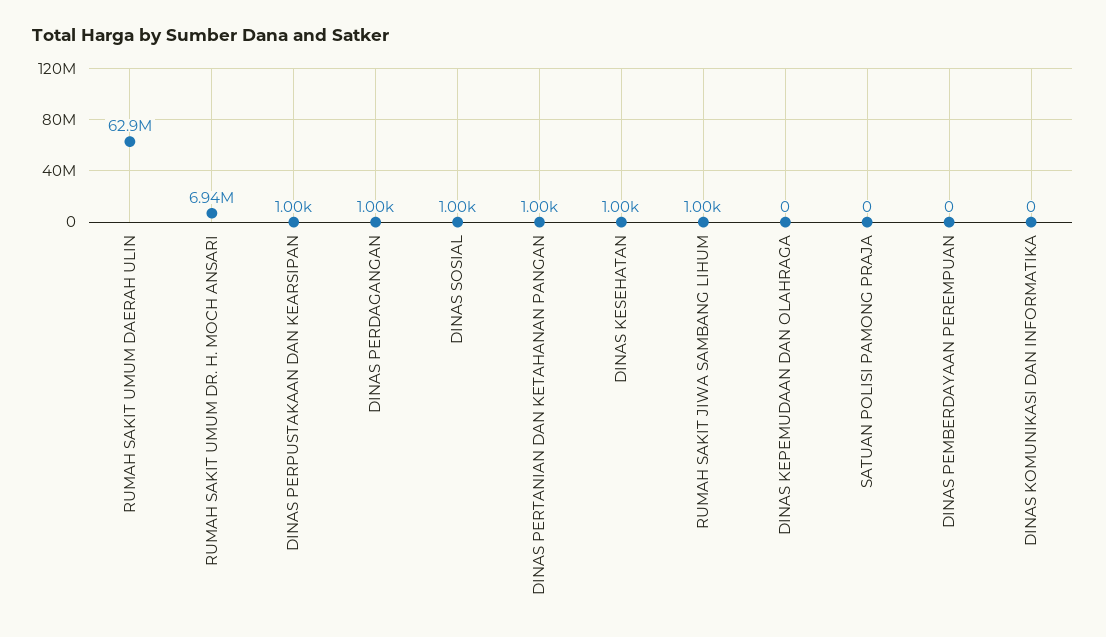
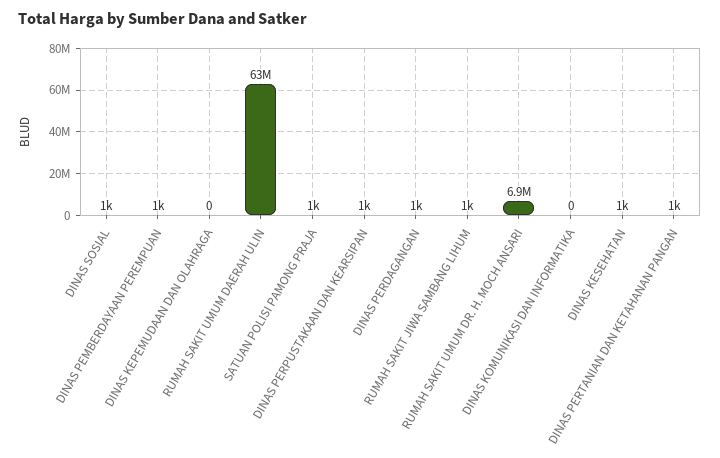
SATUAN POLISI PAMONG PRAJA: 0 -> 1000
DINAS PEMBERDAYAAN PEREMPUAN: 0 -> 1000

